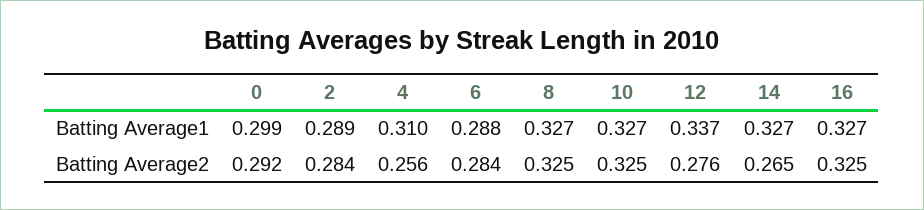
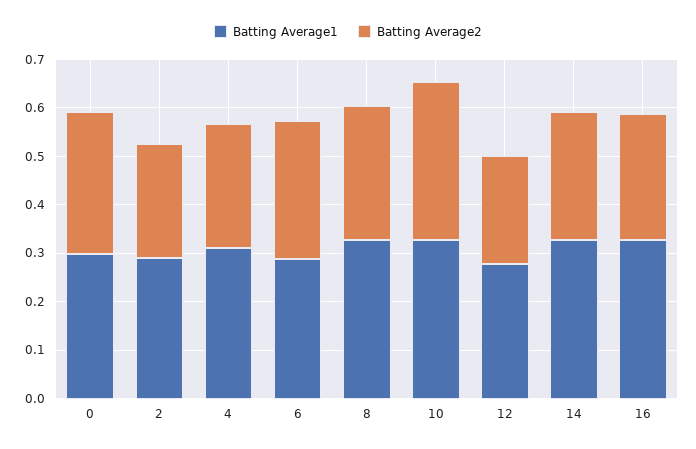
Batting Average1, 12: 0.337 -> 0.28
Batting Average2, 2: 0.284 -> 0.24
Batting Average2, 8: 0.325 -> 0.28
Batting Average2, 12: 0.276 -> 0.22
Batting Average2, 16: 0.325 -> 0.26

